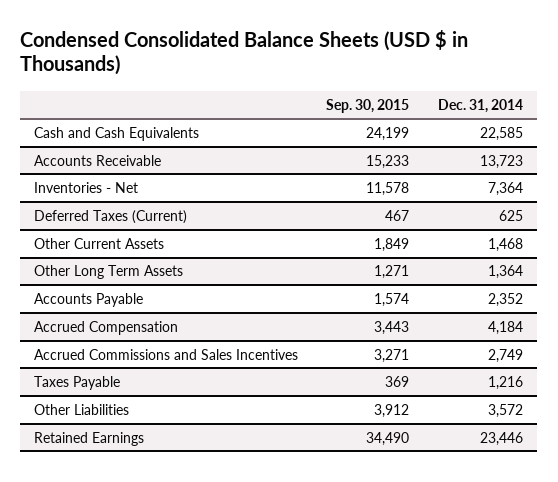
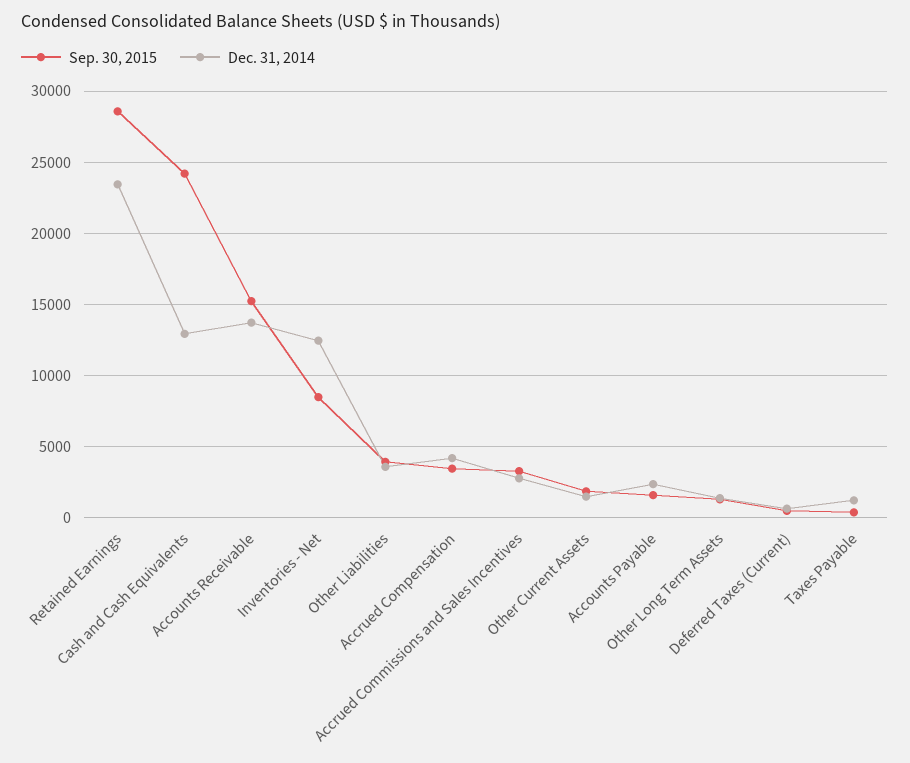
Dec. 31, 2014, Cash and Cash Equivalents: 22585 -> 13000
Sep. 30, 2015, Inventories - Net: 11578 -> 8500
Dec. 31, 2014, Inventories - Net: 7364 -> 12500
Sep. 30, 2015, Retained Earnings: 34490 -> 28500

